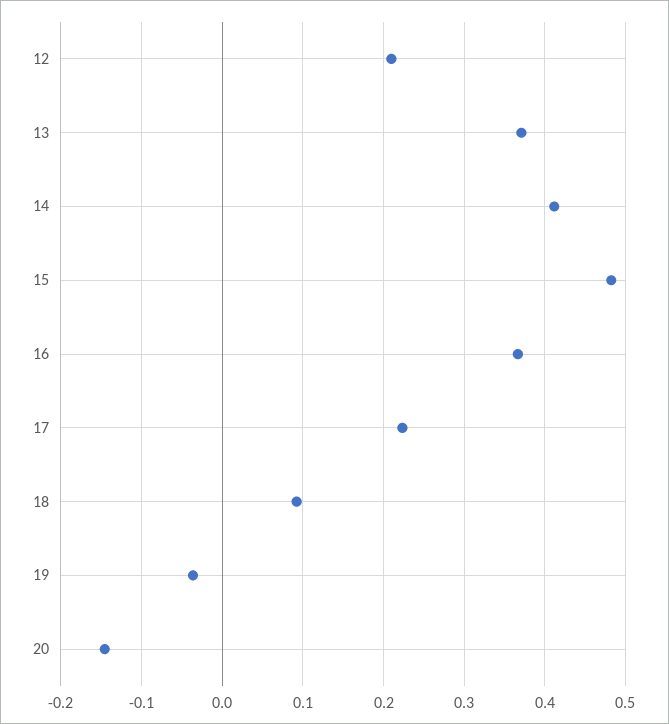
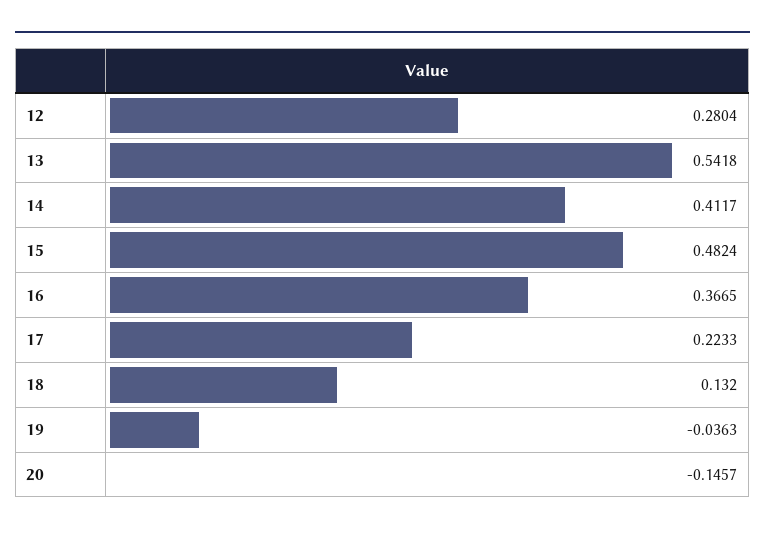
12: 0.21 -> 0.2804
13: 0.37 -> 0.5418
18: 0.09 -> 0.132

